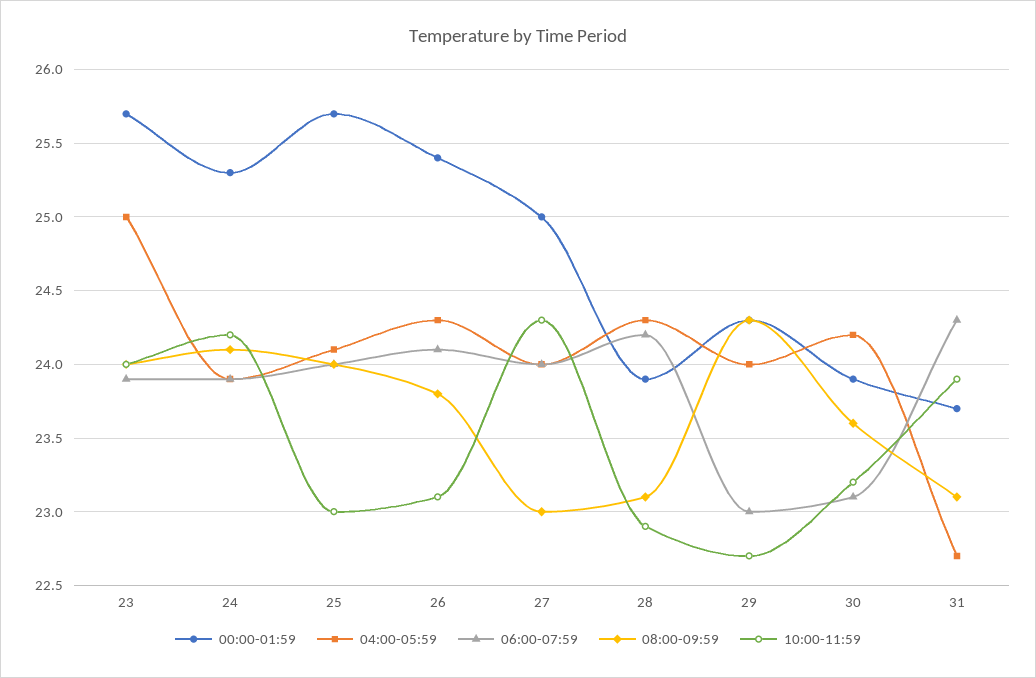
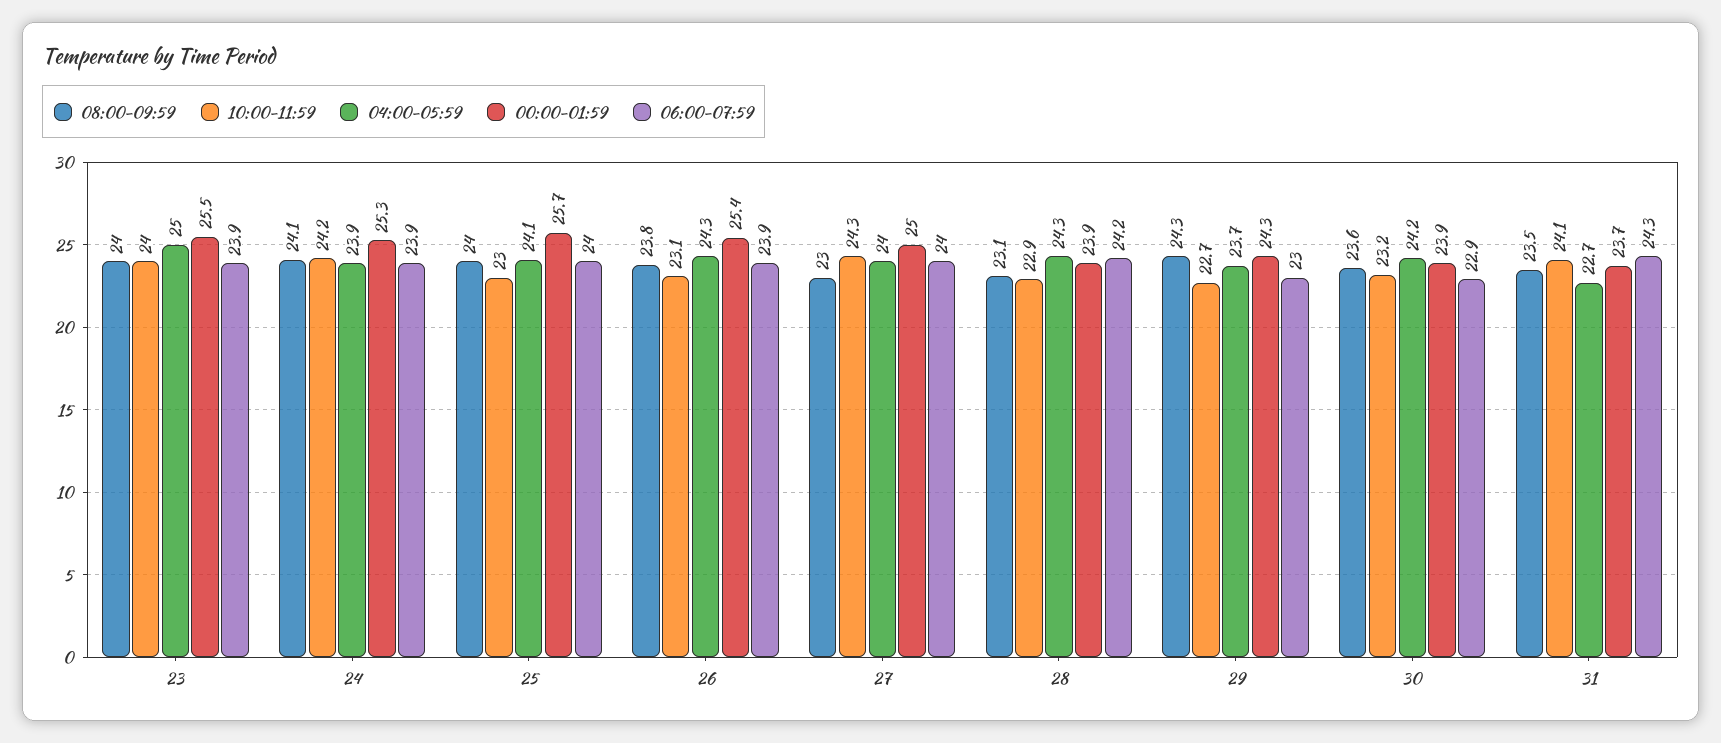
00:00-01:59, 23: 25.7 -> 25.5
06:00-07:59, 26: 24.1 -> 23.9
04:00-05:59, 29: 24 -> 23.7
06:00-07:59, 30: 23.1 -> 22.9
08:00-09:59, 31: 23.1 -> 23.5
10:00-11:59, 31: 23.9 -> 24.1

